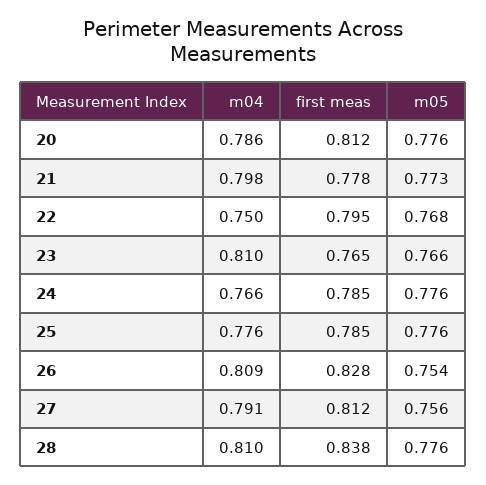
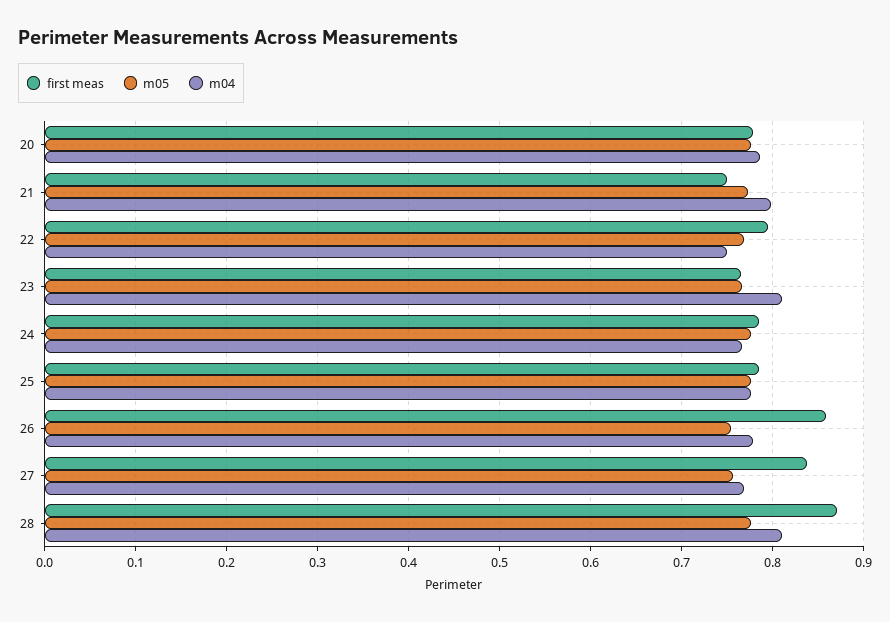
first meas, 20: 0.812 -> 0.78
first meas, 21: 0.778 -> 0.75
m04, 26: 0.809 -> 0.78
first meas, 26: 0.828 -> 0.86
m04, 27: 0.791 -> 0.77
first meas, 27: 0.812 -> 0.84
first meas, 28: 0.838 -> 0.87

